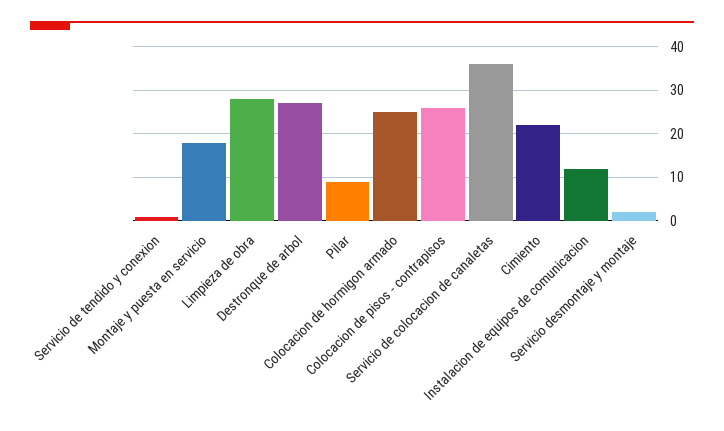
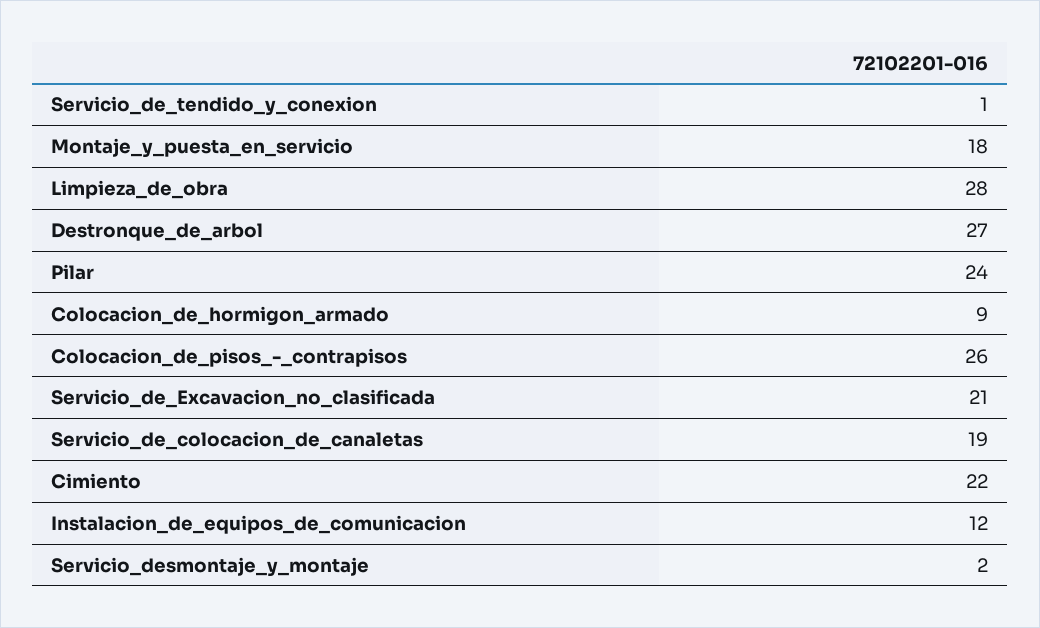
Pilar: 10 -> 24
Colocacion de hormigon armado: 25 -> 9
Servicio de colocacion de canaletas: 35 -> 19
Servicio_de_Excavacion_no_clasificada: none -> 21

